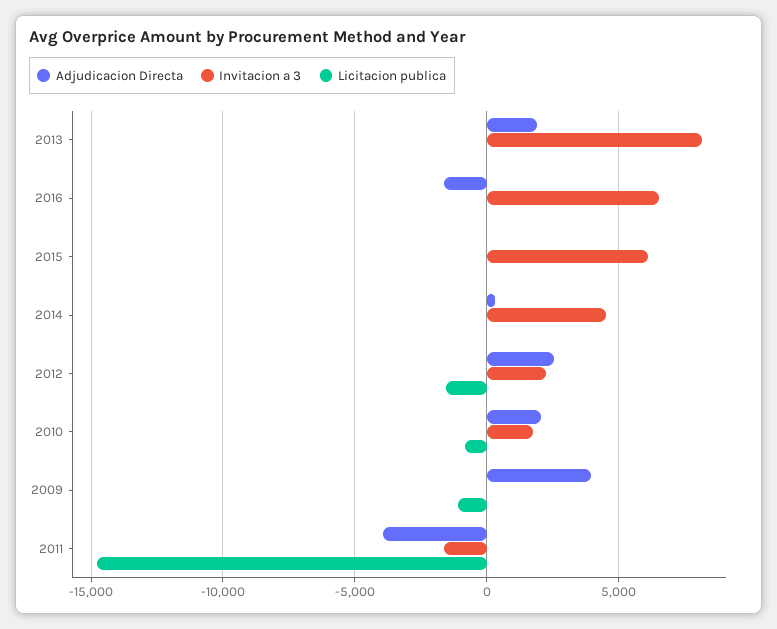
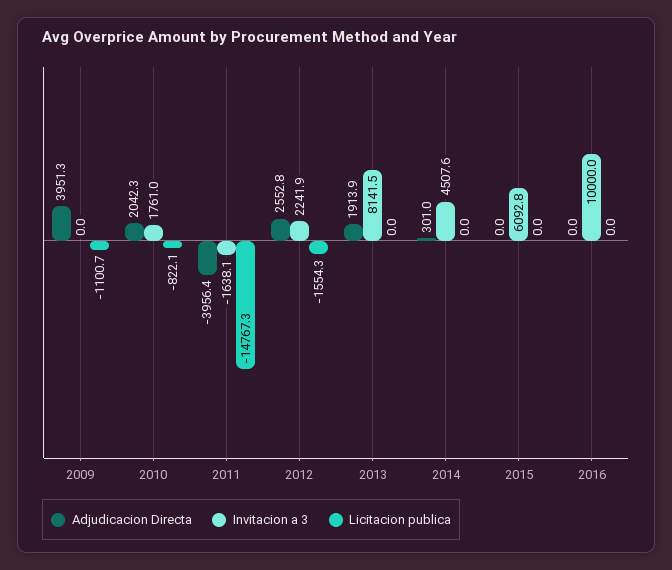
Adjudicacion Directa, 2016: -1500 -> 0
Invitacion a 3, 2016: 6500 -> 10000

